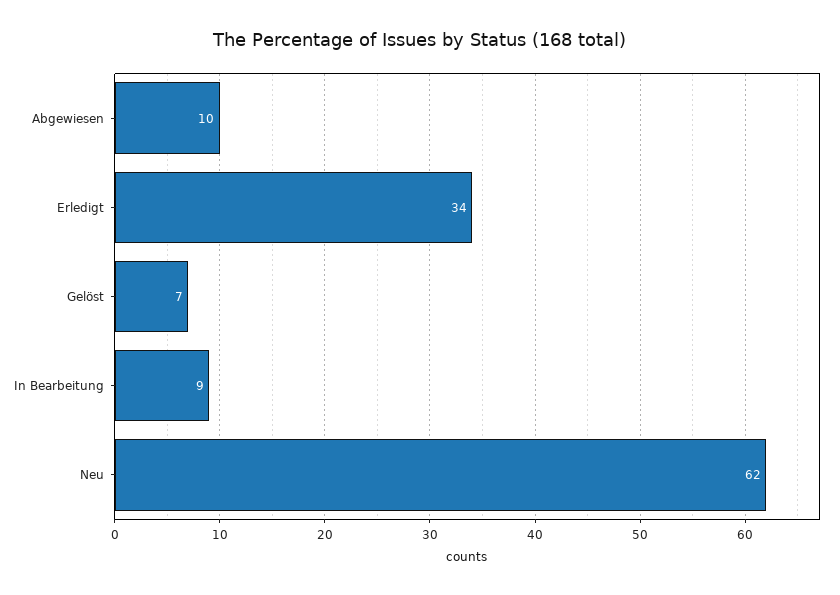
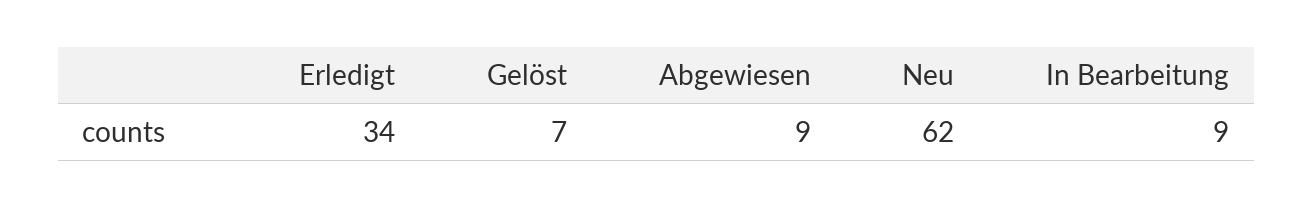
Abgewiesen: 10 -> 9

